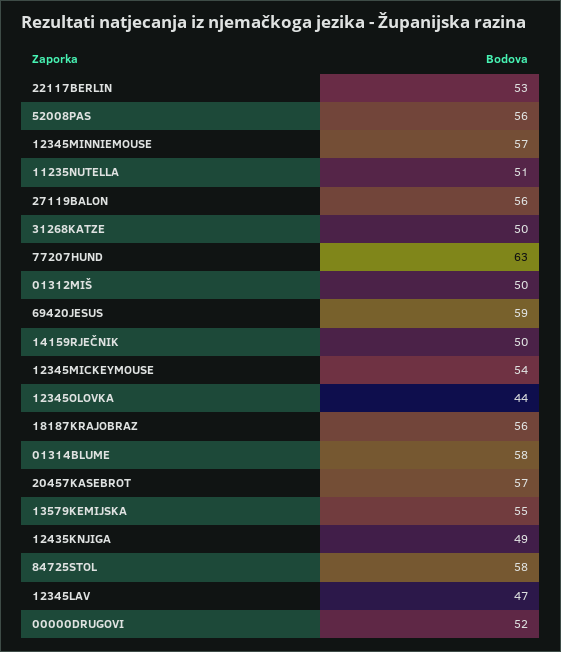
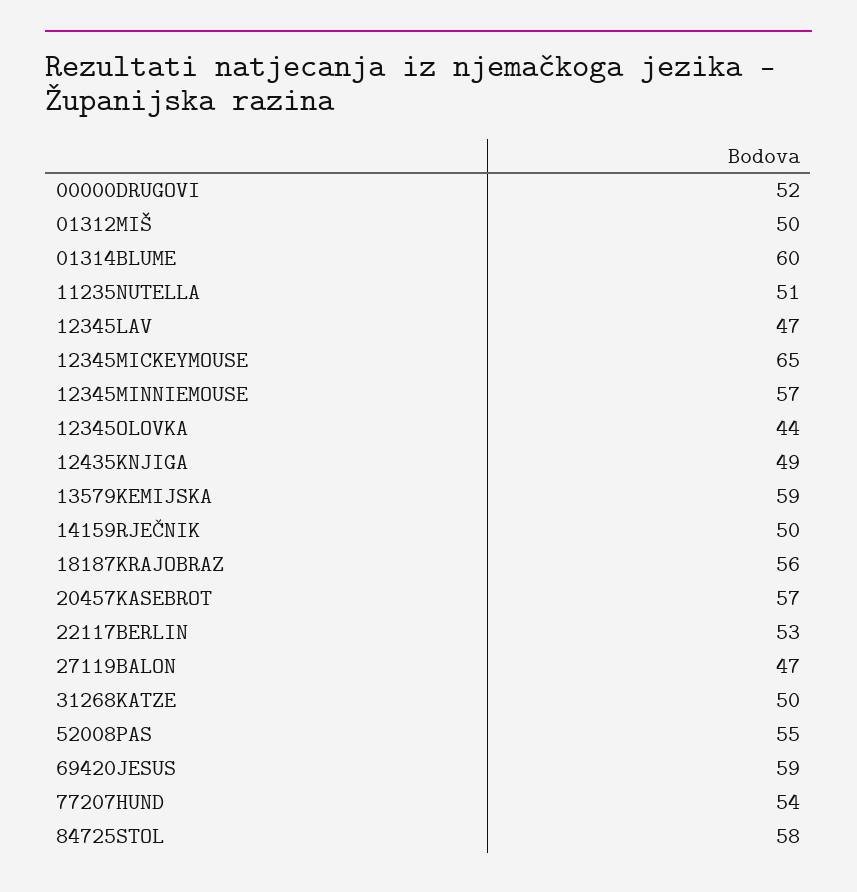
52008PAS: 56 -> 55
27119BALON: 56 -> 47
77207HUND: 63 -> 54
12345MICKEYMOUSE: 54 -> 65
01314BLUME: 58 -> 60
13579KEMIJSKA: 55 -> 59

